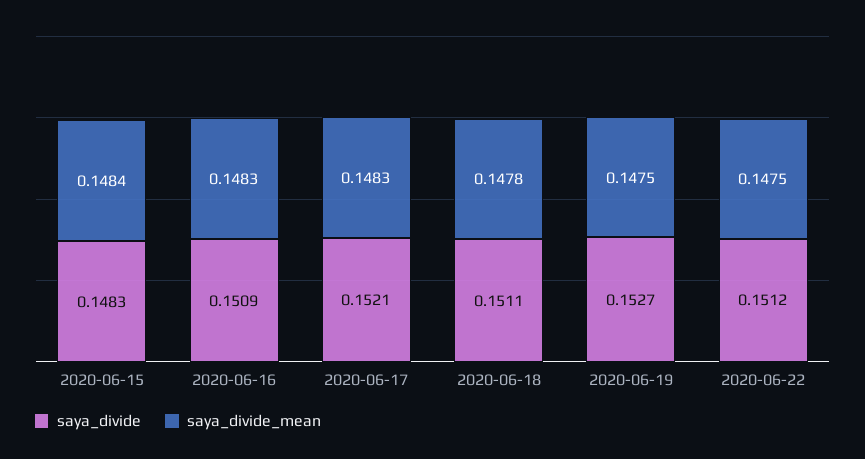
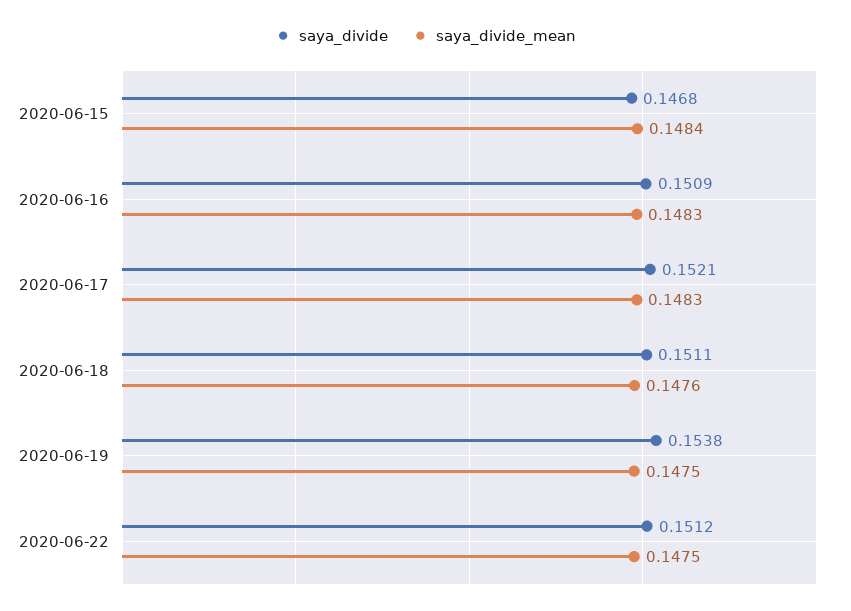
saya_divide, 2020-06-15: 0.1483 -> 0.1468
saya_divide_mean, 2020-06-18: 0.1478 -> 0.1476
saya_divide, 2020-06-19: 0.1527 -> 0.1538

